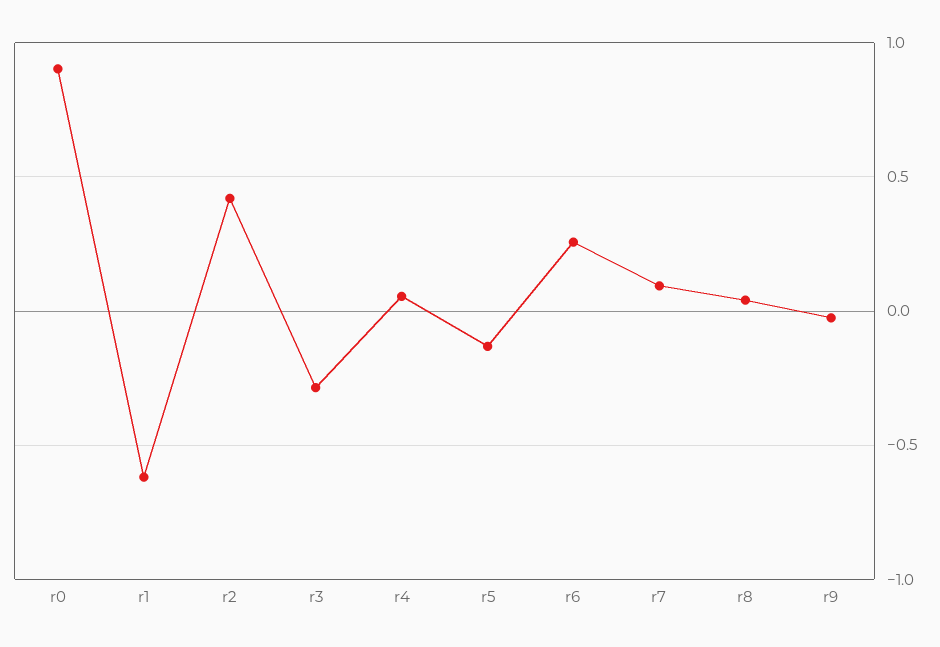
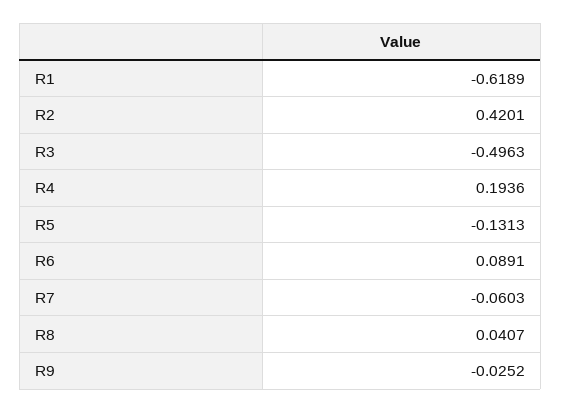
r0: 0.9 -> none
r3: -0.3 -> -0.4963
r4: 0.05 -> 0.1936
r6: 0.25 -> 0.0891
r7: 0.1 -> -0.0603

